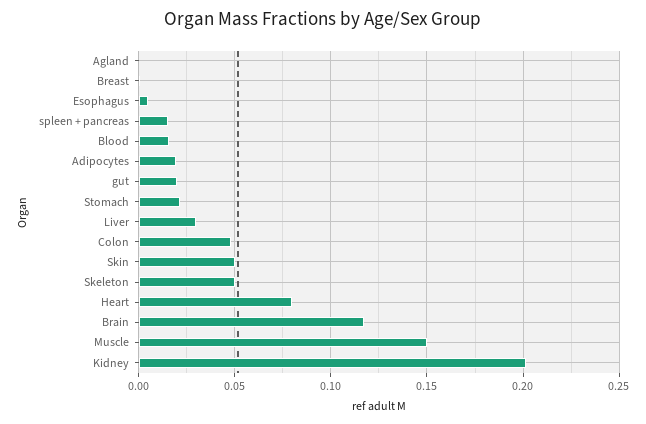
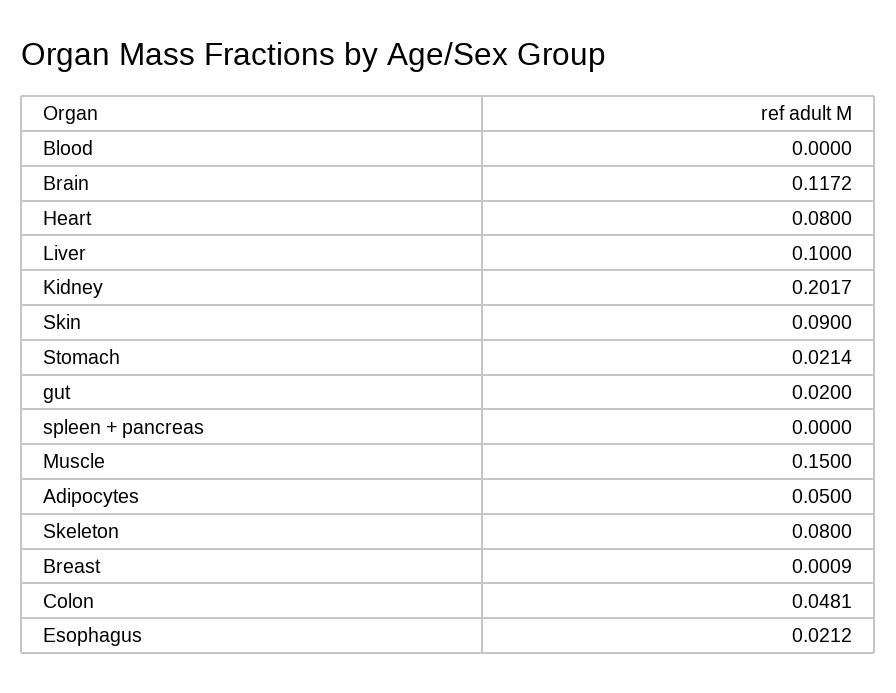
Agland: 0 -> none
Esophagus: 0.005 -> 0.0212
spleen + pancreas: 0.015 -> 0
Blood: 0.015 -> 0
Adipocytes: 0.02 -> 0.05
Liver: 0.03 -> 0.1
Skin: 0.05 -> 0.09
Skeleton: 0.05 -> 0.08

